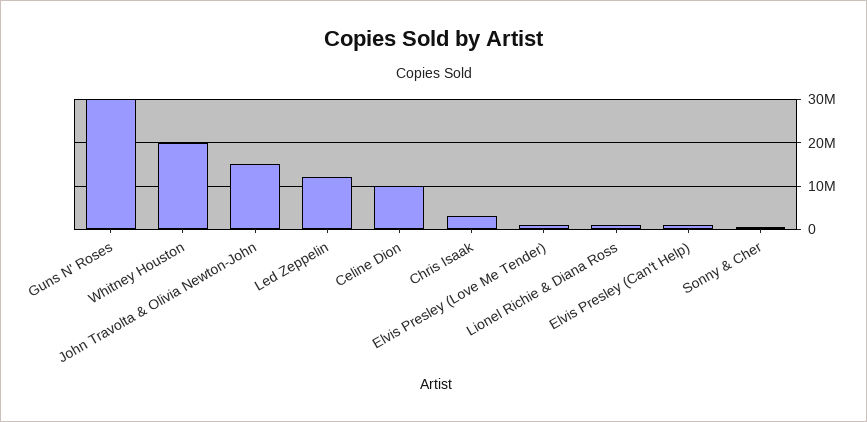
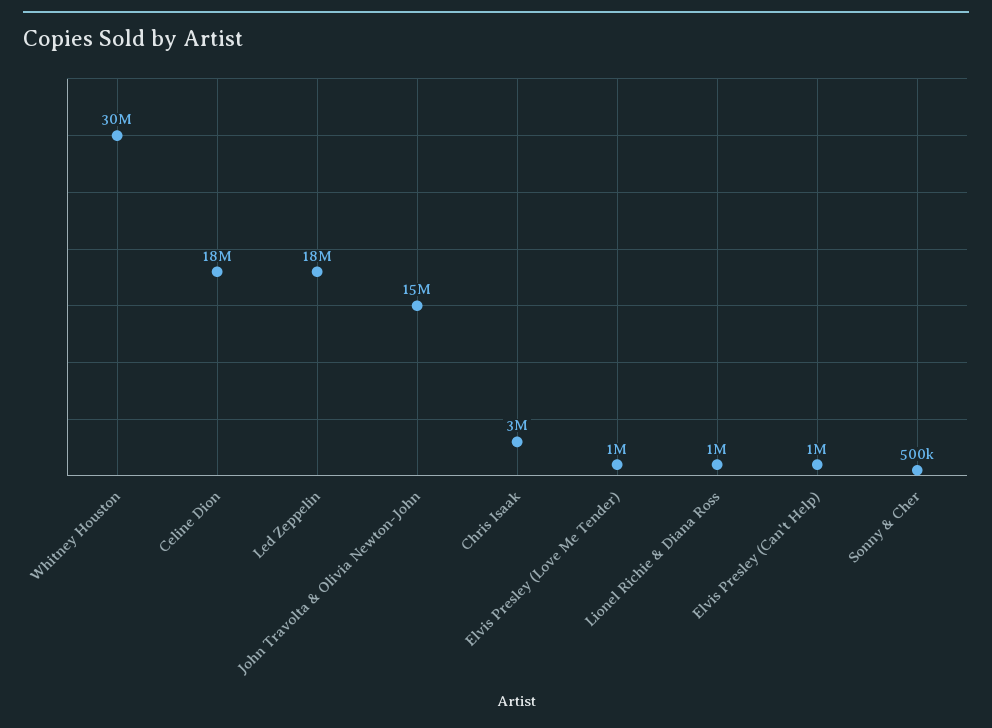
Guns N' Roses: 30000000 -> none
Whitney Houston: 20000000 -> 30000000
Led Zeppelin: 12000000 -> 18000000
Celine Dion: 10000000 -> 18000000

